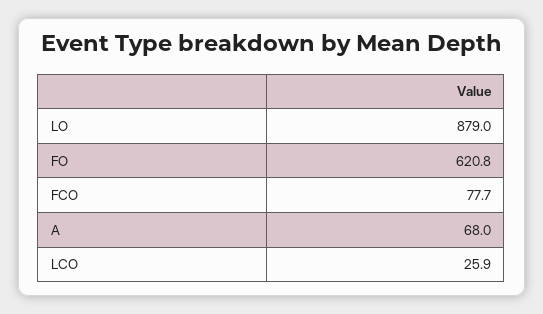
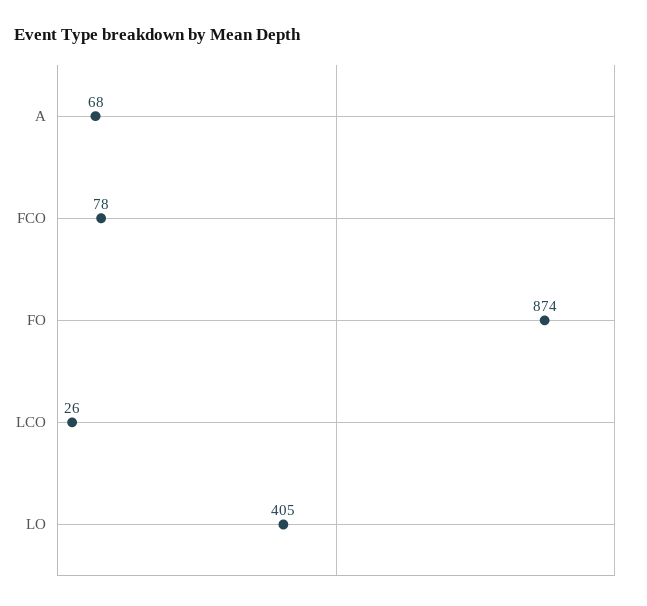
LO: 879 -> 405
FO: 620.8 -> 874

